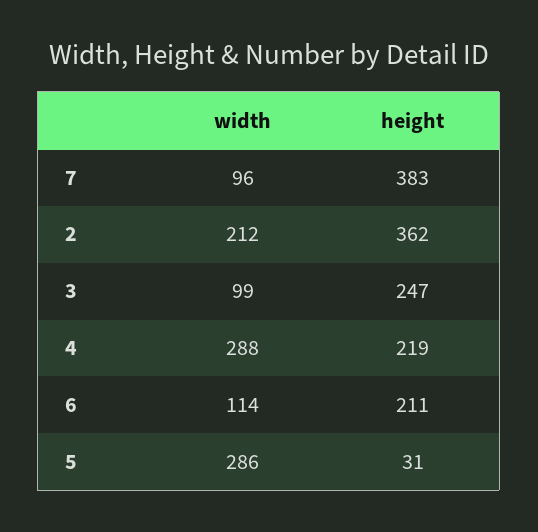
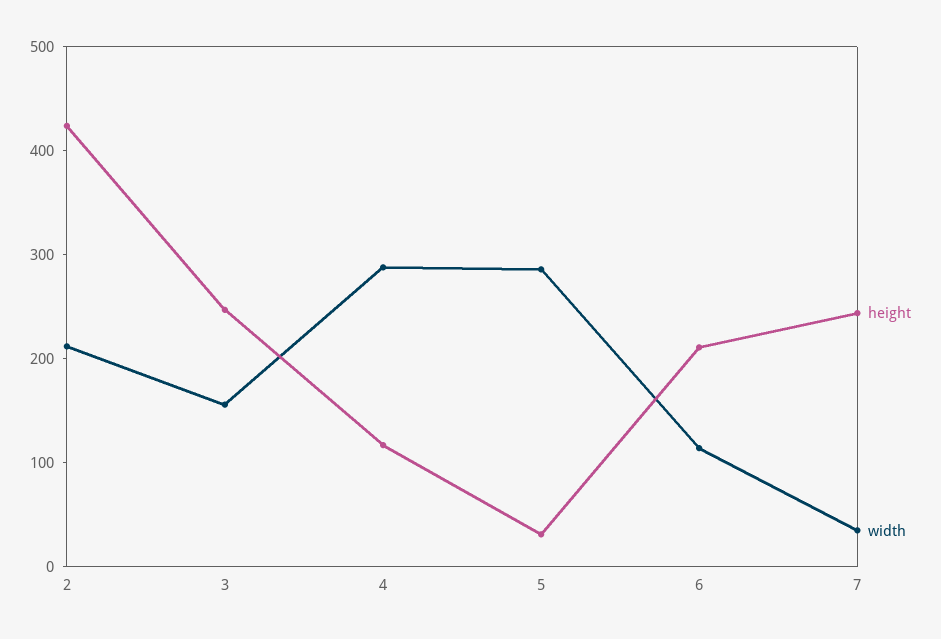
width, 7: 96 -> 40
height, 7: 383 -> 240
height, 2: 362 -> 420
width, 3: 99 -> 160
height, 4: 219 -> 120

